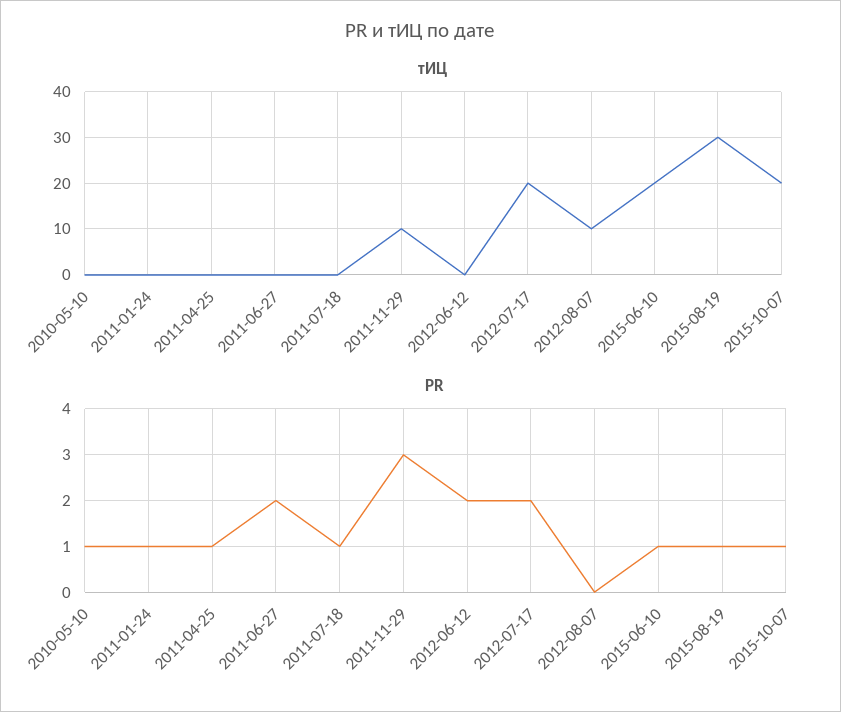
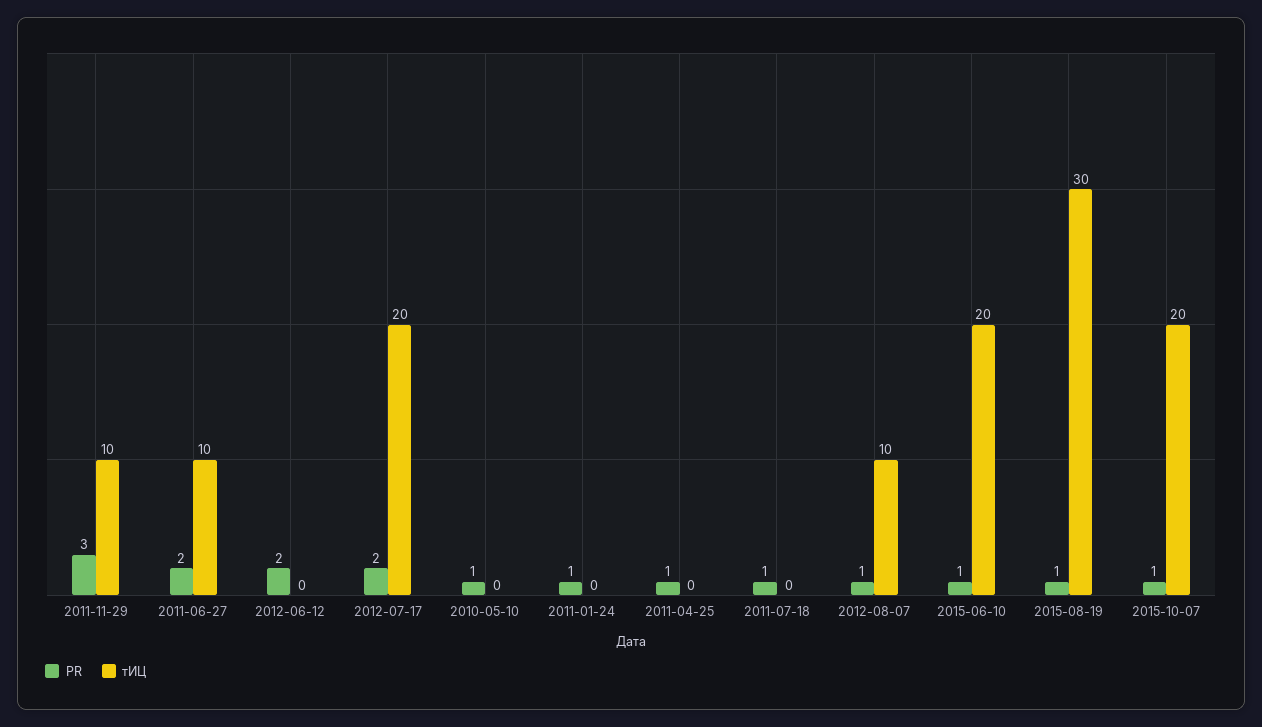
тИЦ, 2011-06-27: 0 -> 10
PR, 2012-08-07: 0 -> 1

